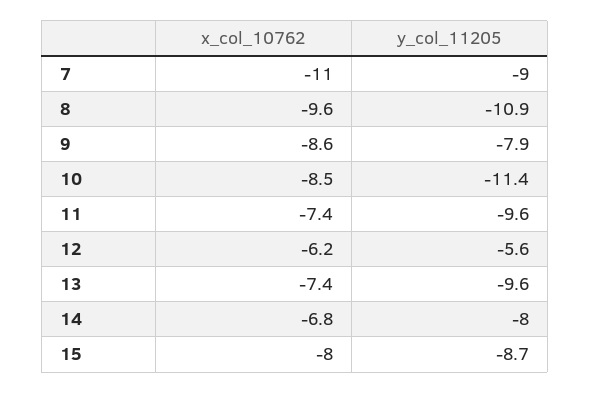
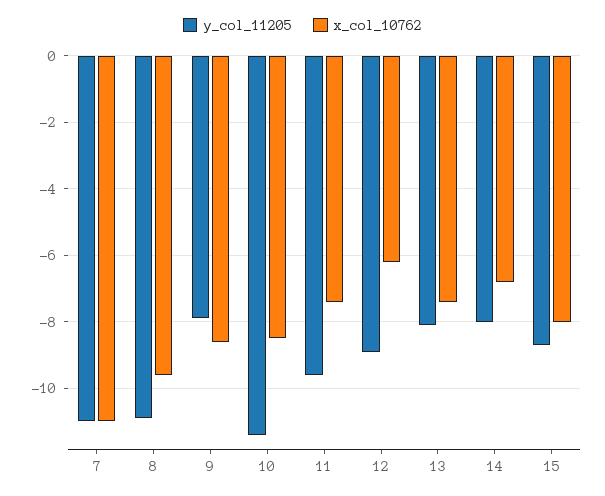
y_col_11205, 7: -9 -> -11
y_col_11205, 12: -5.6 -> -9
y_col_11205, 13: -9.6 -> -8

